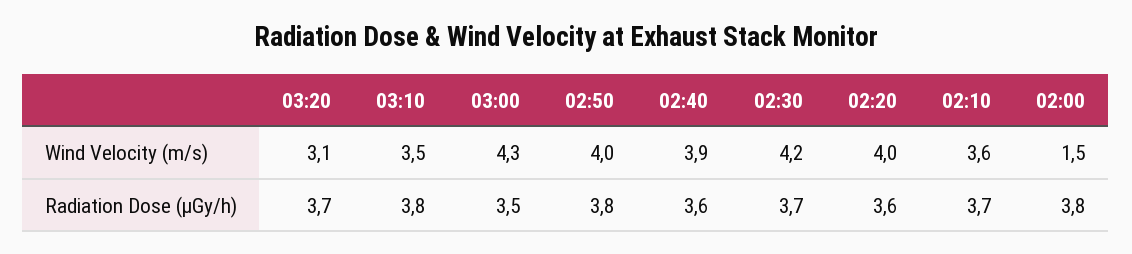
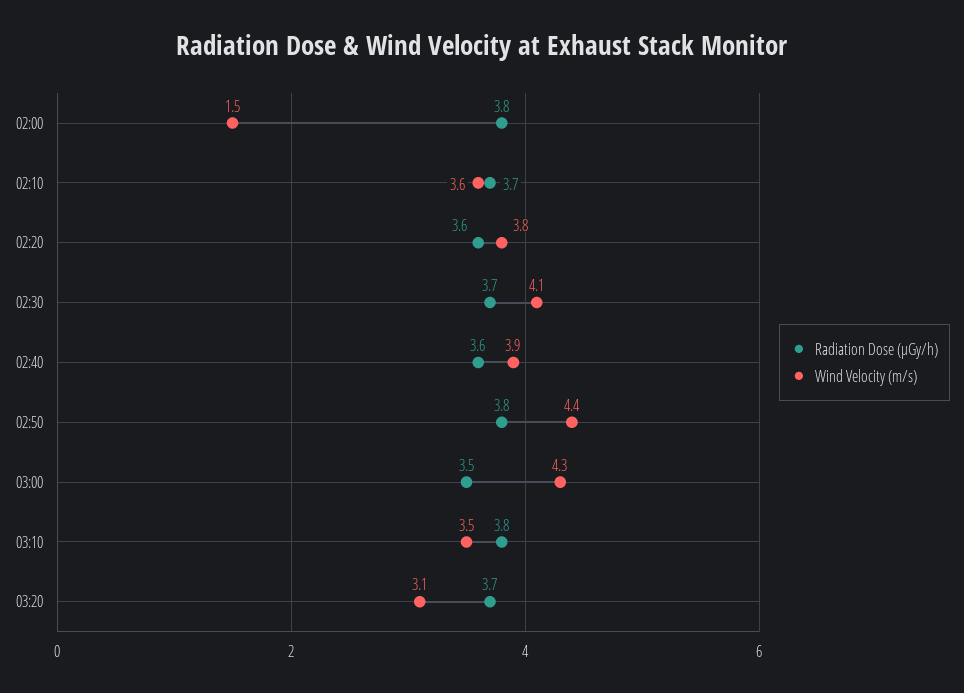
Wind Velocity (m/s), 02:50: 4 -> 4.4
Wind Velocity (m/s), 02:30: 4.2 -> 4.1
Wind Velocity (m/s), 02:20: 4 -> 3.8

